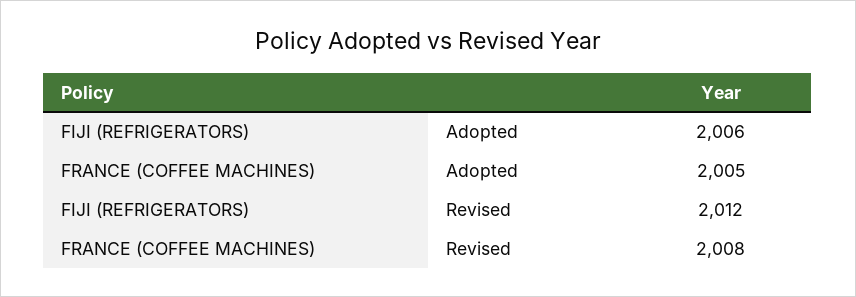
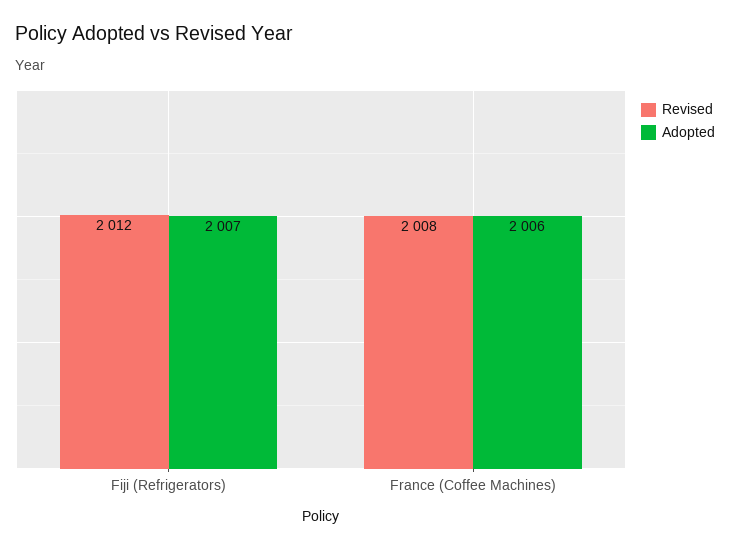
Adopted, FIJI (REFRIGERATORS): 2006 -> 2007
Adopted, FRANCE (COFFEE MACHINES): 2005 -> 2006

